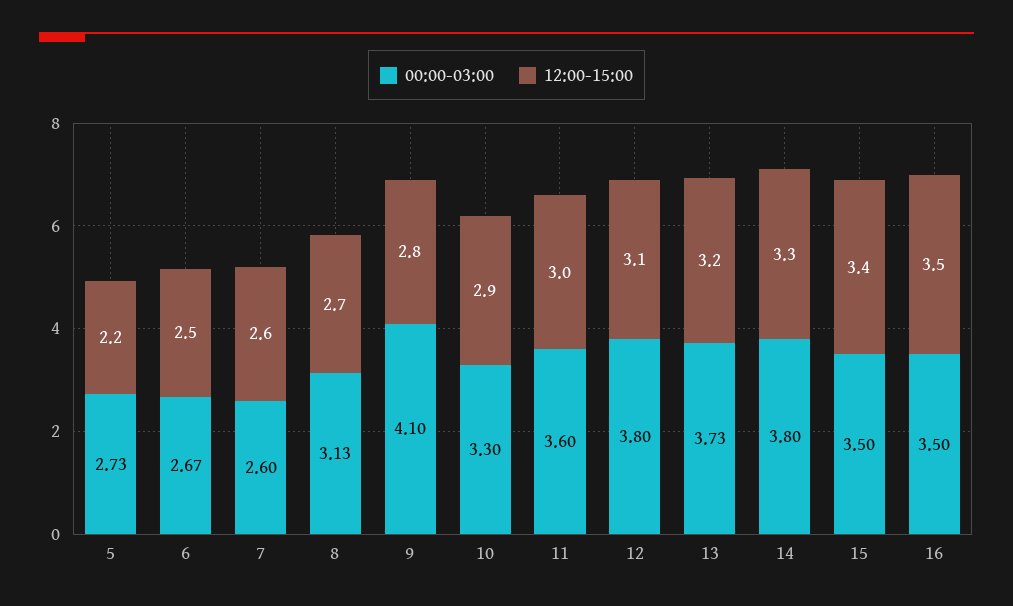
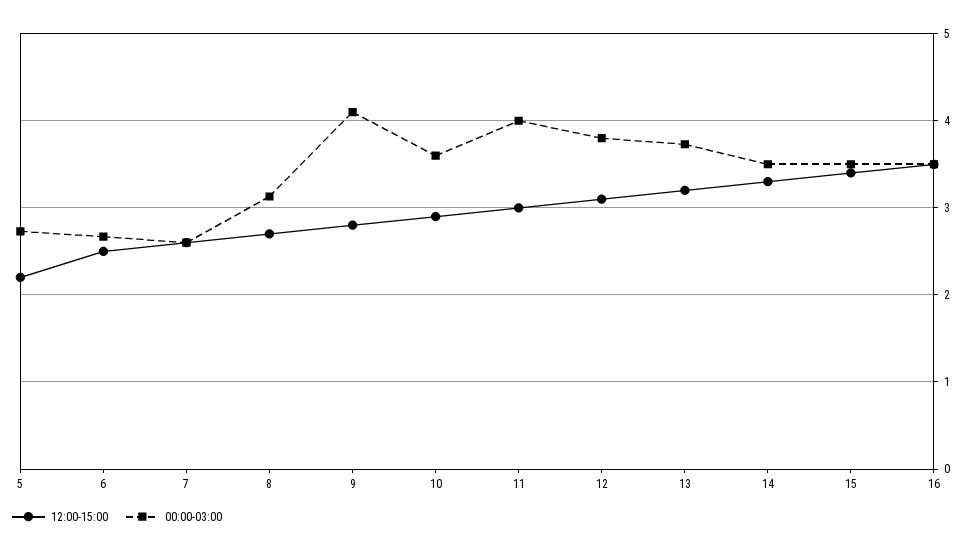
00:00-03:00, 10: 3.3 -> 3.6
00:00-03:00, 11: 3.6 -> 4
00:00-03:00, 14: 3.8 -> 3.5

